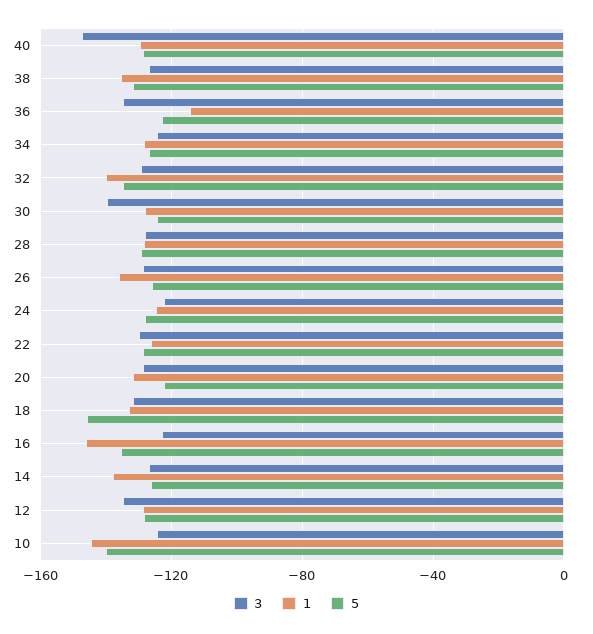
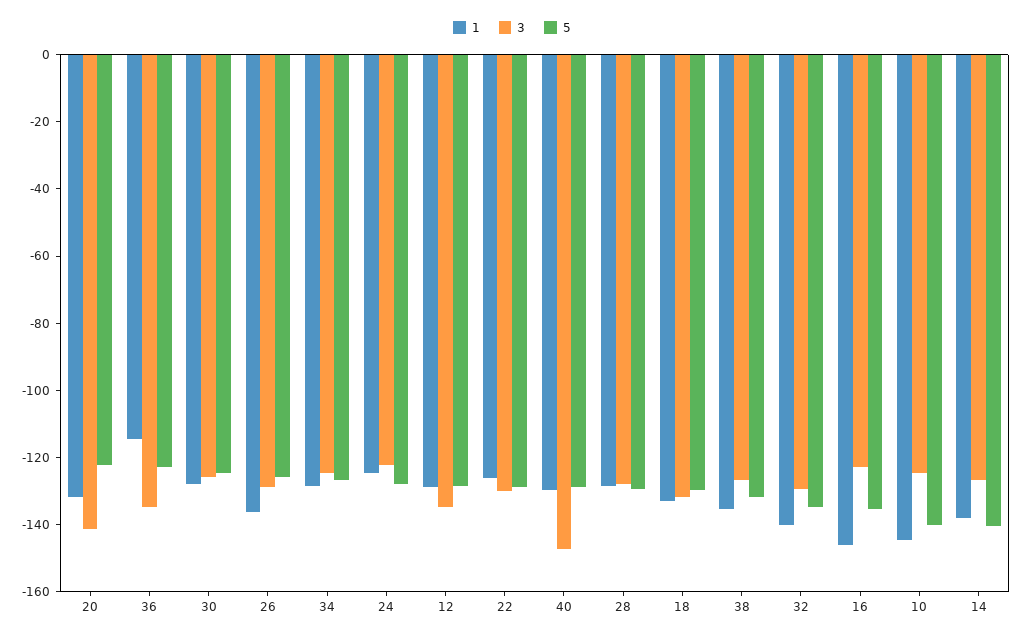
3, 30: -140 -> -125
3, 20: -130 -> -140
5, 18: -145 -> -130
5, 14: -125 -> -140

